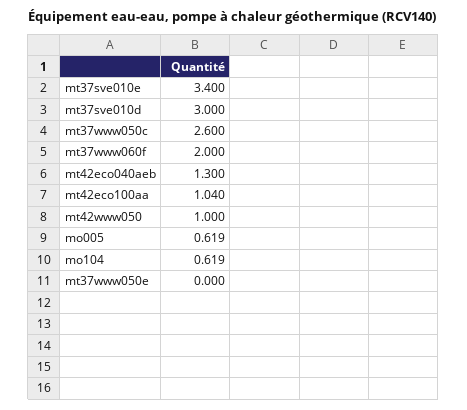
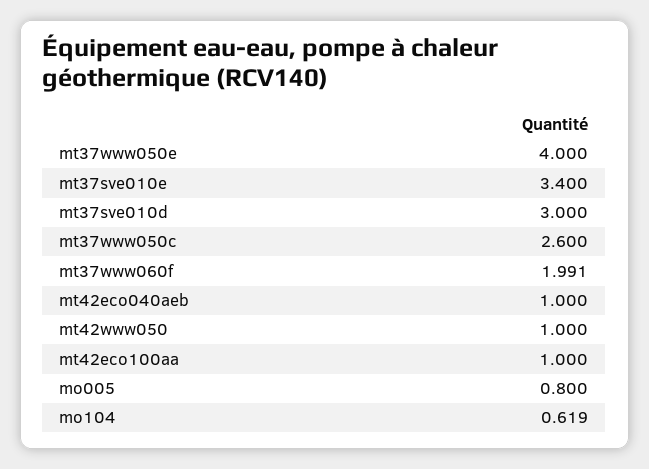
mt37www060f: 2 -> 1.991
mt42eco040aeb: 1.3 -> 1
mt42eco100aa: 1.04 -> 1
mo005: 0.619 -> 0.8
mt37www050e: 0 -> 4

